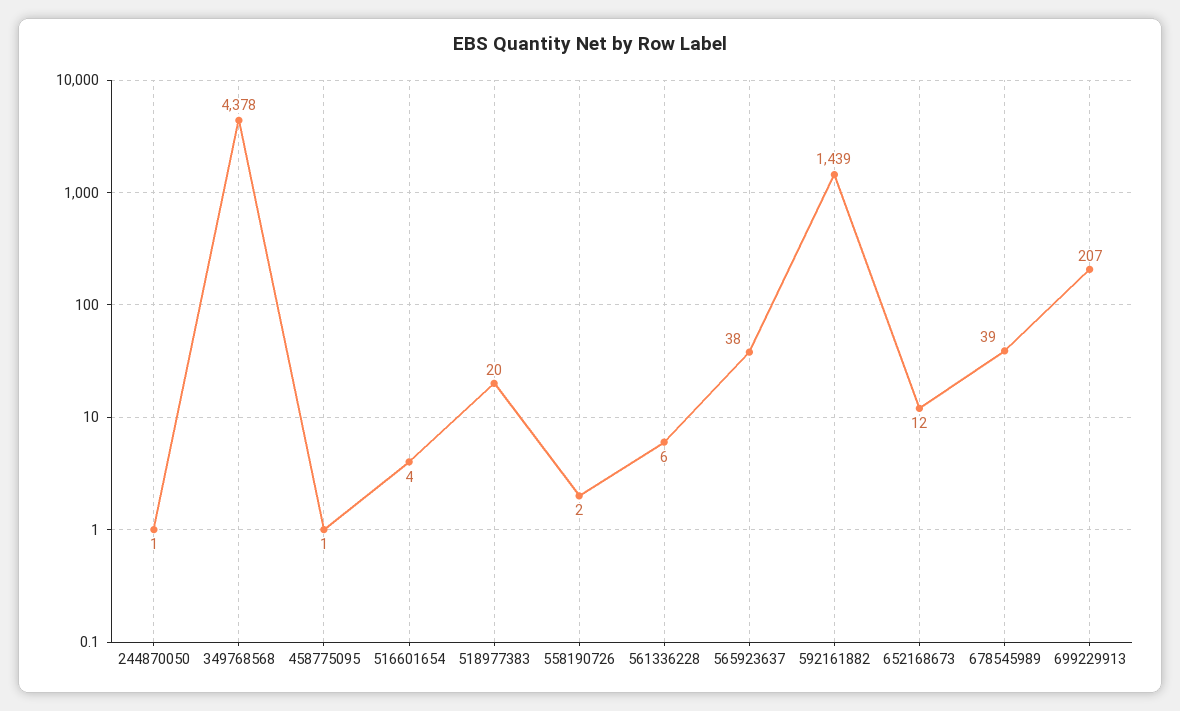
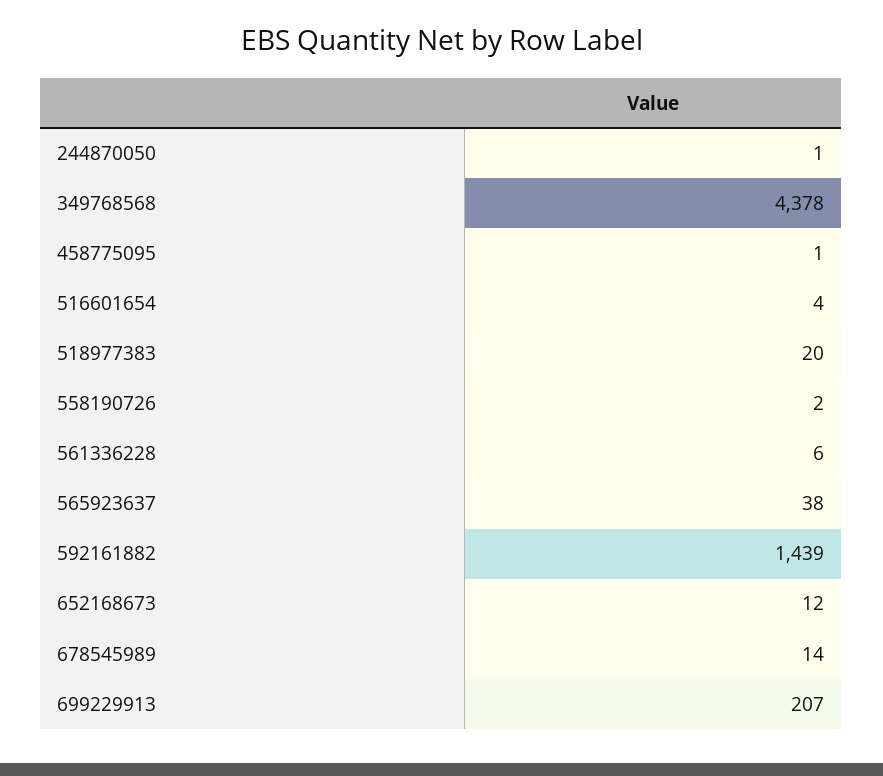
678545989: 39 -> 14

